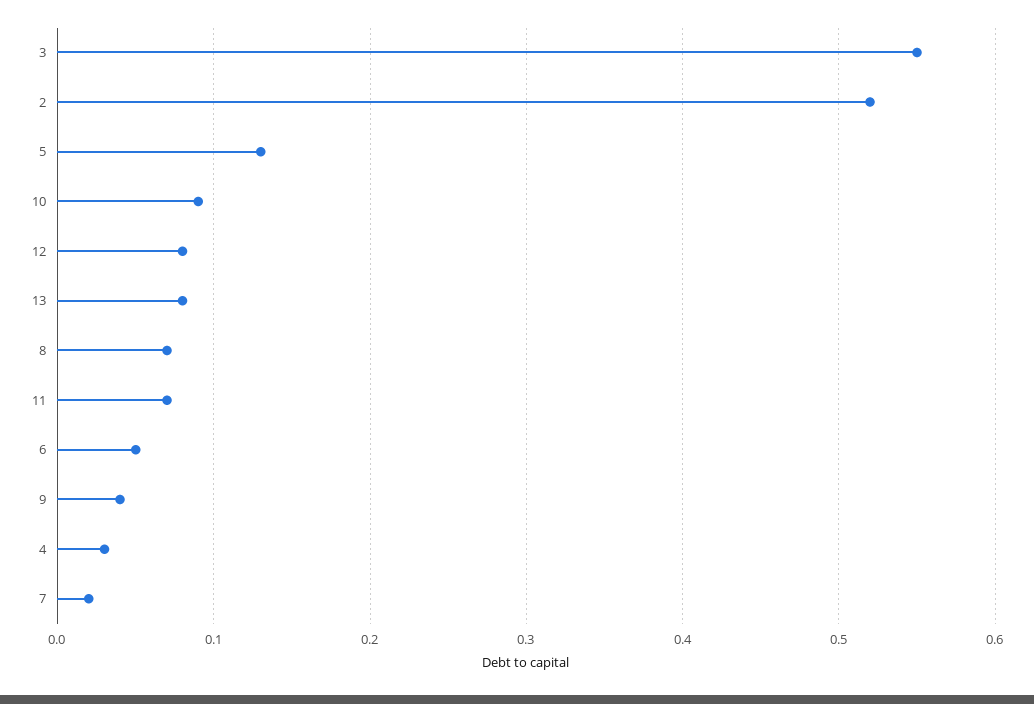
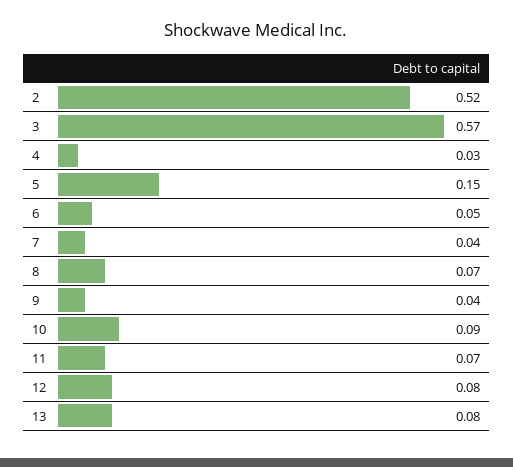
3: 0.55 -> 0.57
5: 0.13 -> 0.15
7: 0.02 -> 0.04

